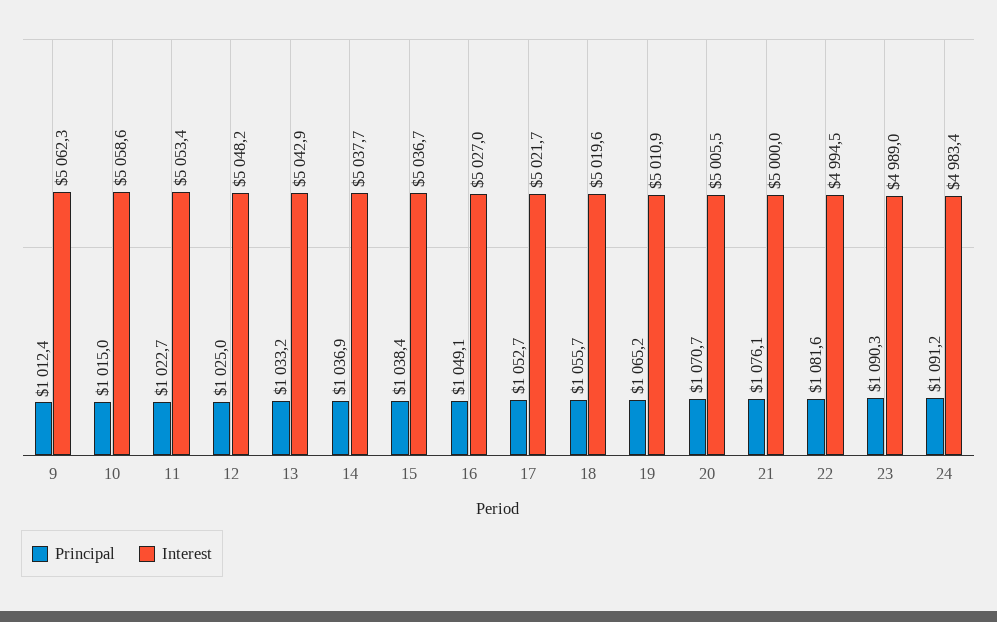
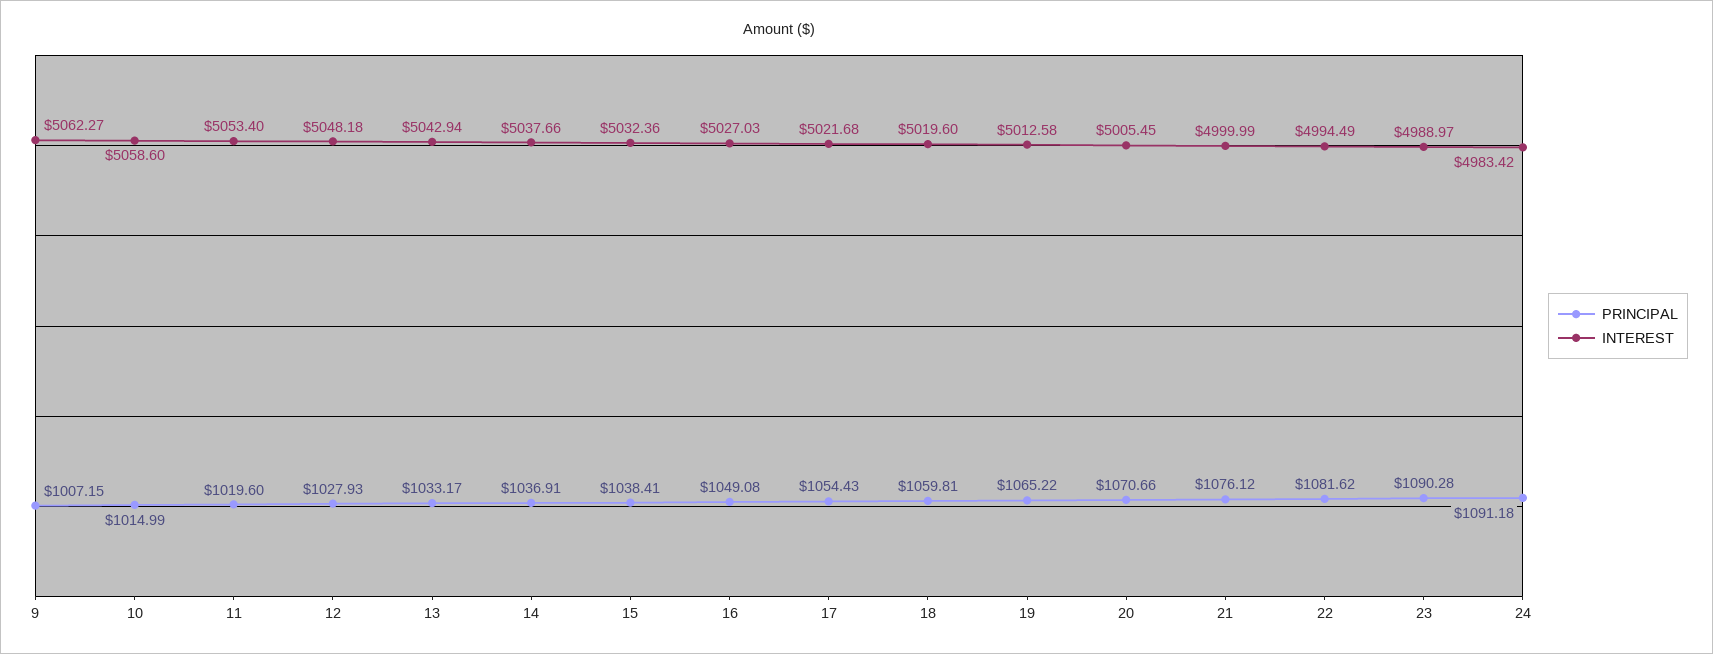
Principal, 9: 1012.4 -> 1007.15
Principal, 11: 1022.7 -> 1019.6
Principal, 12: 1025 -> 1027.93
Interest, 15: 5036.7 -> 5032.36
Principal, 17: 1052.7 -> 1054.43
Principal, 18: 1055.7 -> 1059.81
Interest, 19: 5010.9 -> 5012.58

